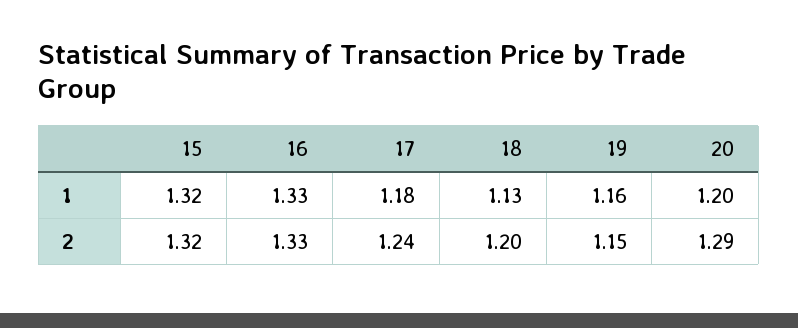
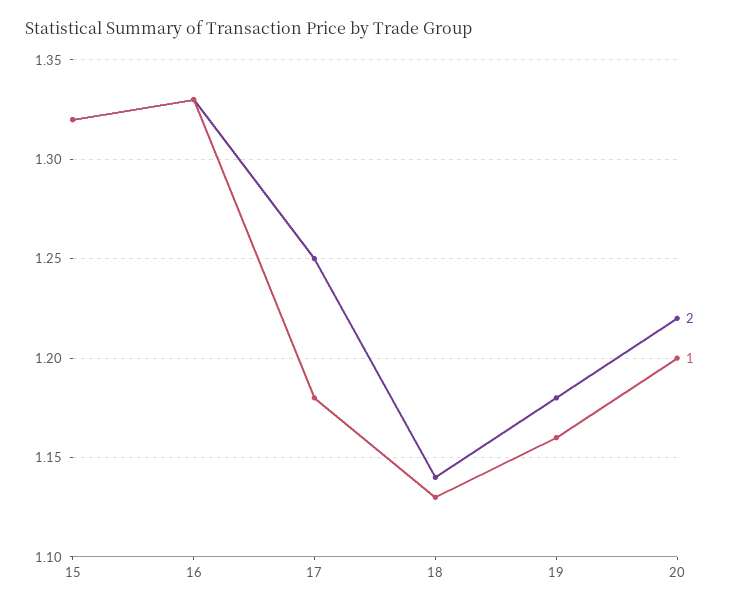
2, 17: 1.24 -> 1.25
2, 18: 1.2 -> 1.14
2, 19: 1.15 -> 1.18
2, 20: 1.29 -> 1.22

